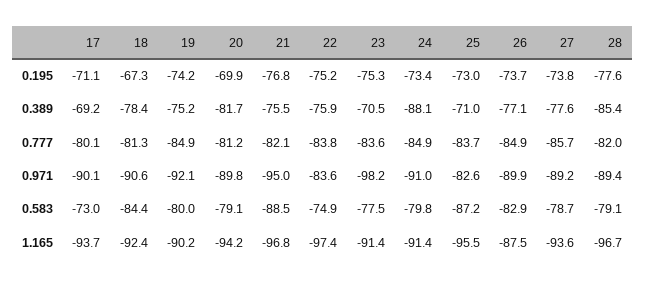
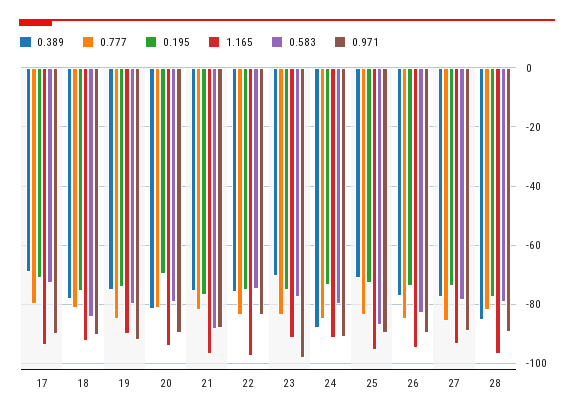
0.195, 18: -67.3 -> -75
0.971, 21: -95 -> -87.5
0.971, 25: -82.6 -> -90
1.165, 26: -87.5 -> -95

